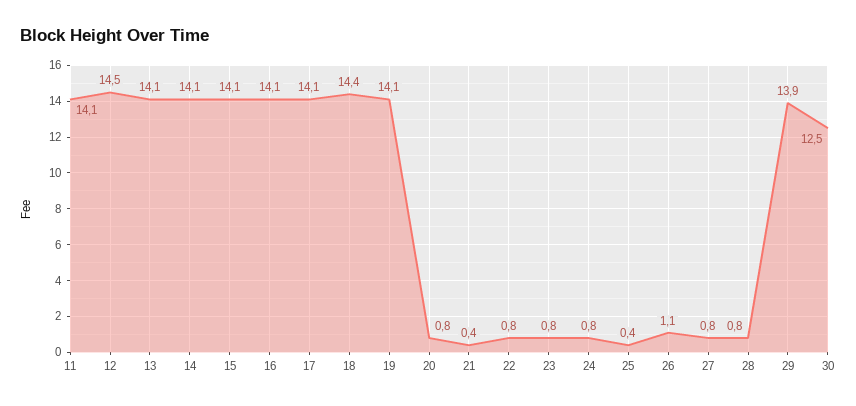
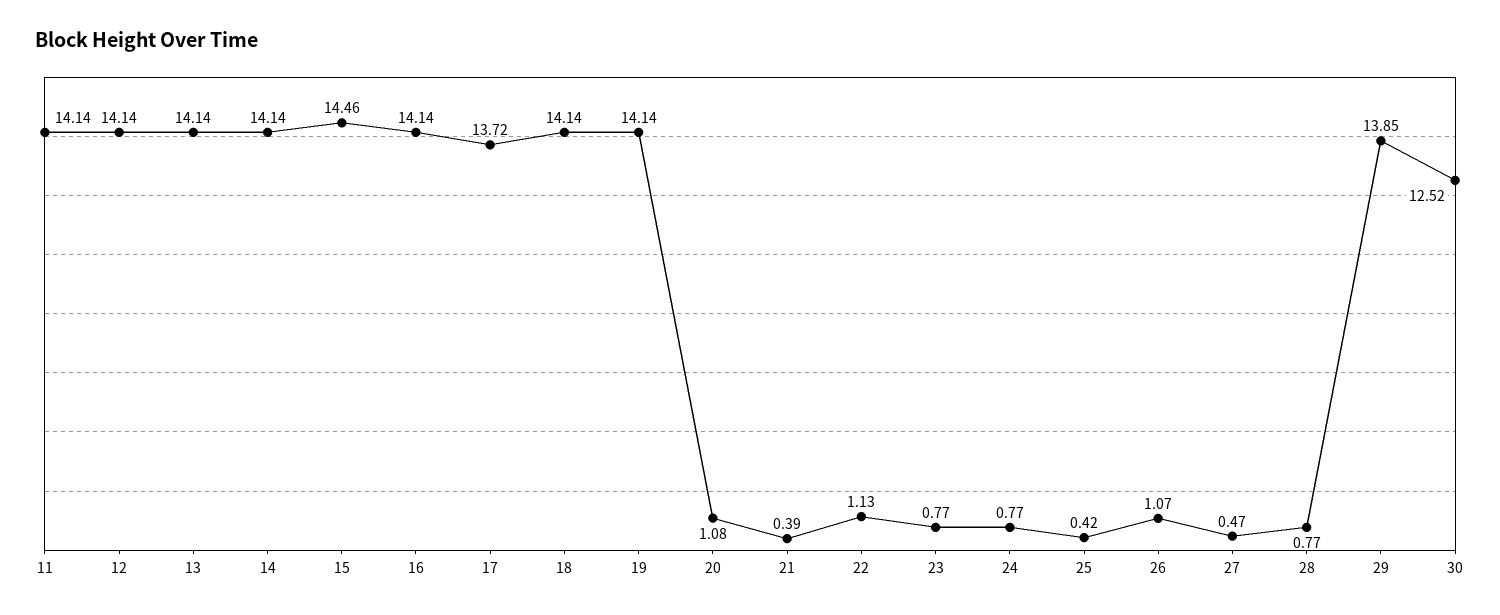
12: 14.5 -> 14.14
15: 14.1 -> 14.46
17: 14.1 -> 13.72
18: 14.4 -> 14.14
20: 0.8 -> 1.08
22: 0.8 -> 1.13
27: 0.8 -> 0.47

